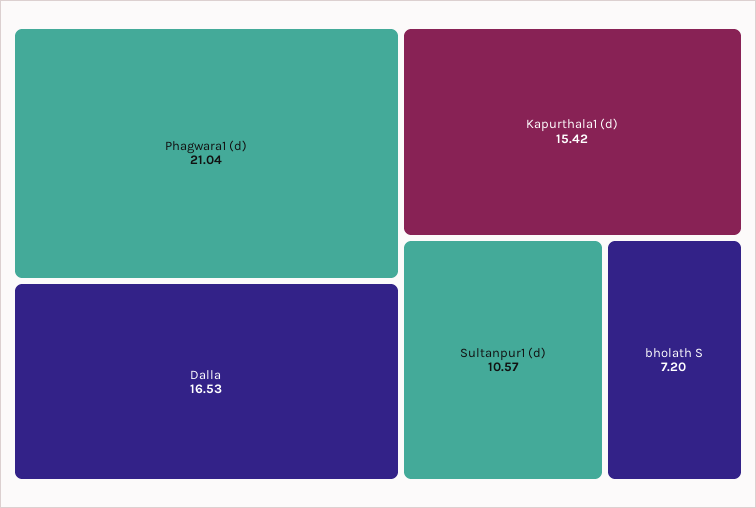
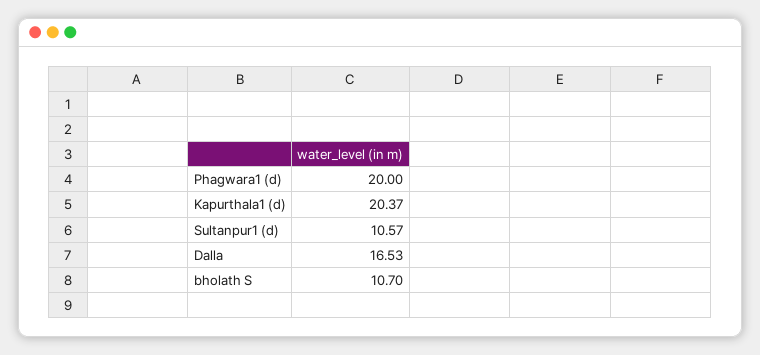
Phagwara1 (d): 21.04 -> 20
Kapurthala1 (d): 15.42 -> 20.37
bholath S: 7.2 -> 10.7

